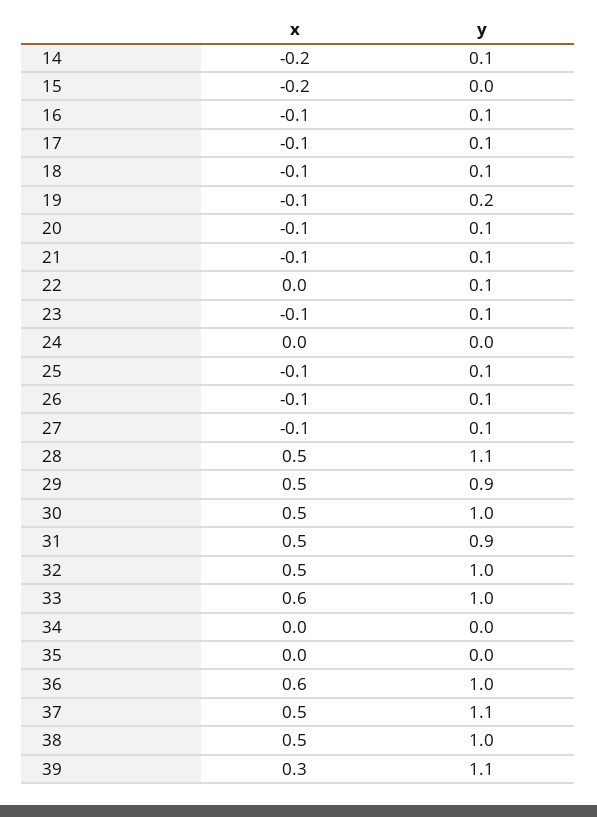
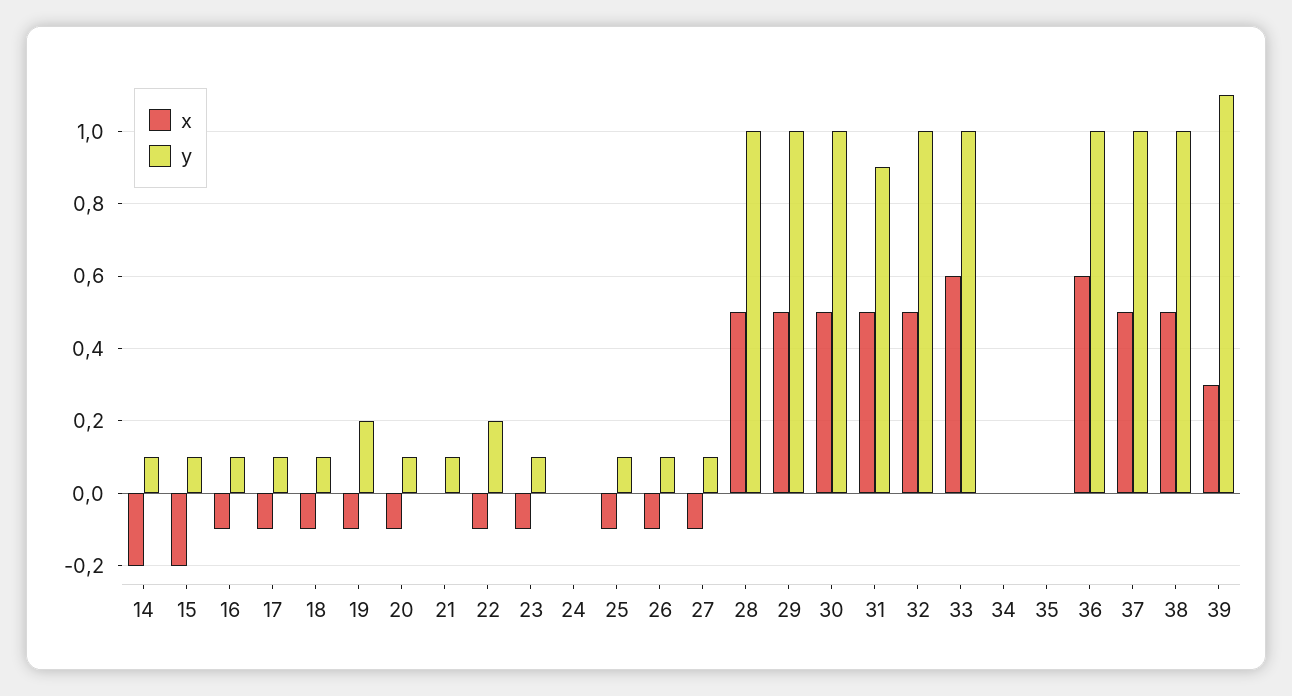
y, 15: 0 -> 0.1
x, 21: -0.1 -> 0
x, 22: 0 -> -0.1
y, 22: 0.1 -> 0.2
y, 28: 1.1 -> 1
y, 29: 0.9 -> 1
y, 37: 1.1 -> 1

